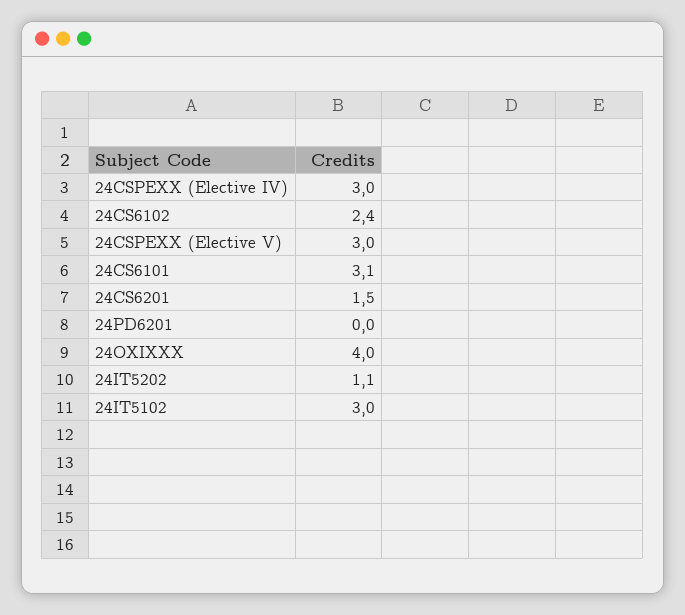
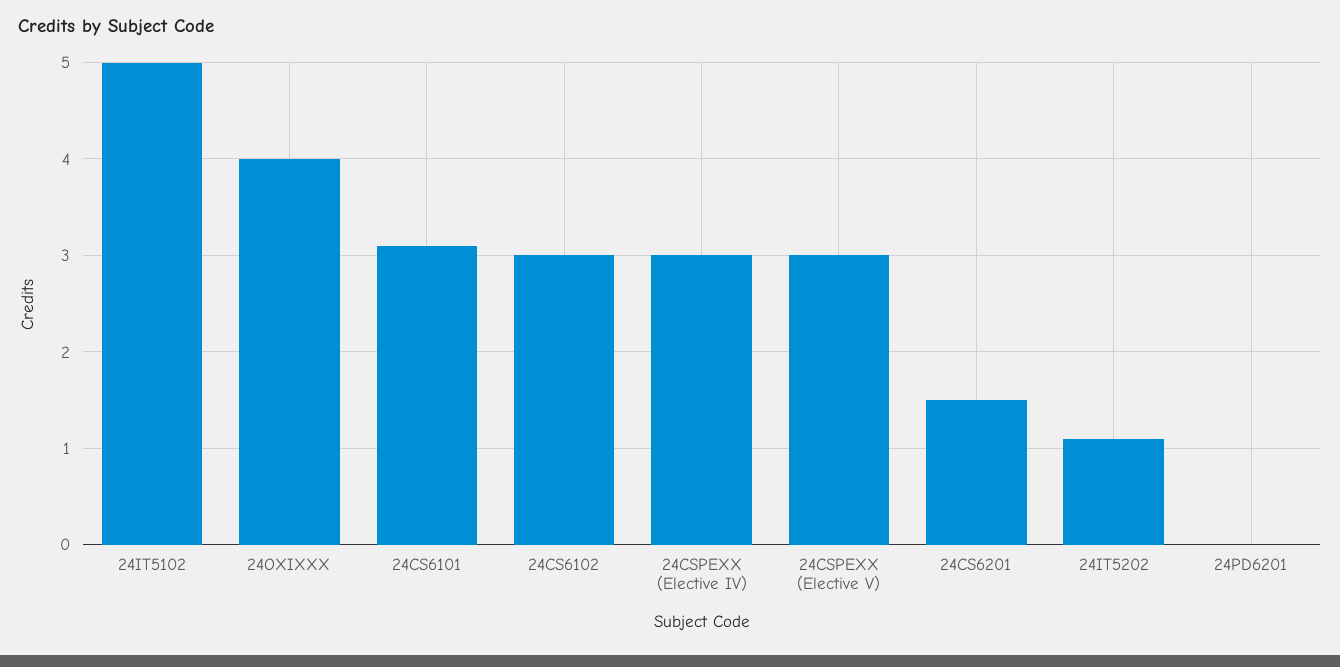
24CS6102: 2.4 -> 3
24IT5102: 3 -> 5

